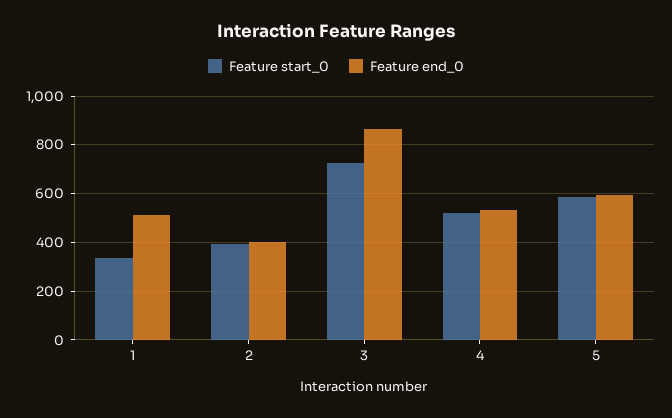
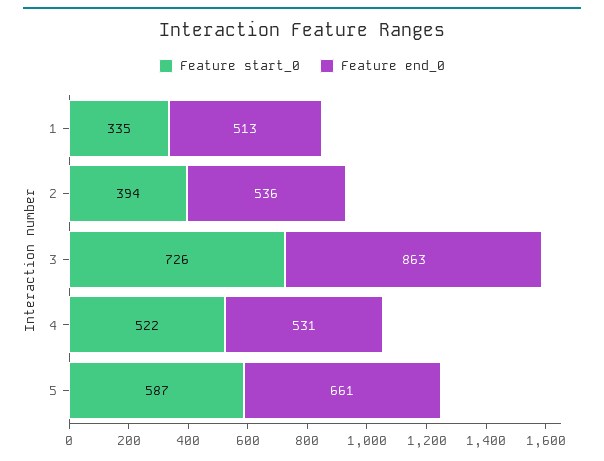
Feature end_0, 2: 400 -> 536
Feature end_0, 5: 600 -> 661

